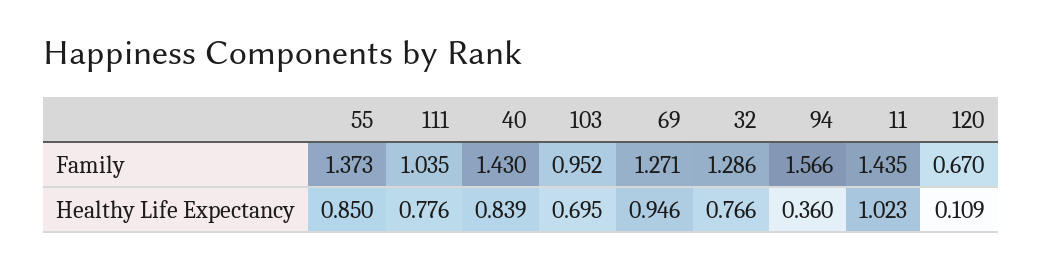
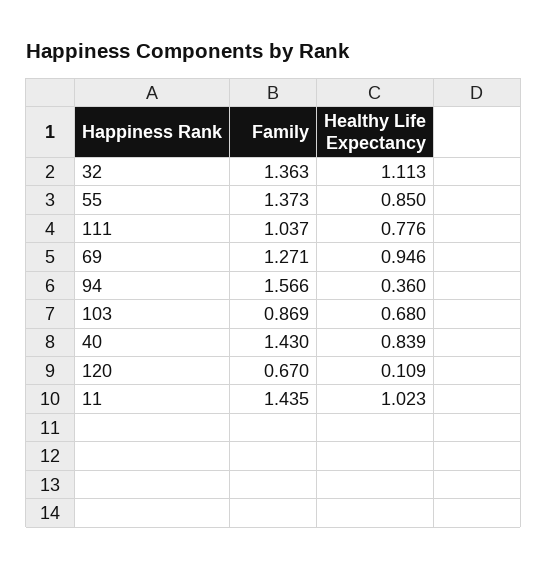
111, Family: 1.035 -> 1.037
103, Family: 0.952 -> 0.869
32, Family: 1.286 -> 1.363
103, Healthy Life Expectancy: 0.695 -> 0.68
32, Healthy Life Expectancy: 0.766 -> 1.113

